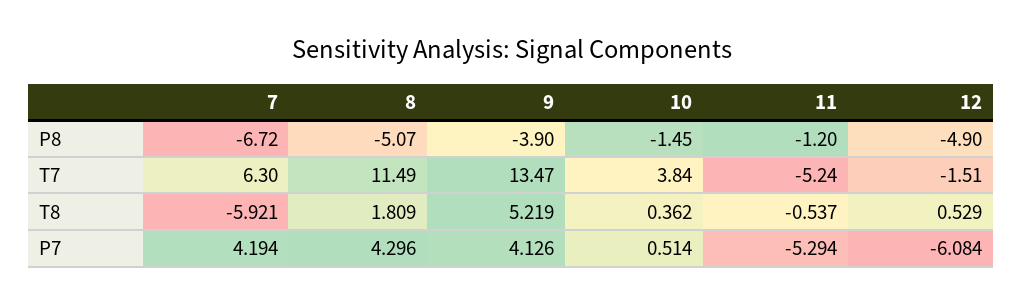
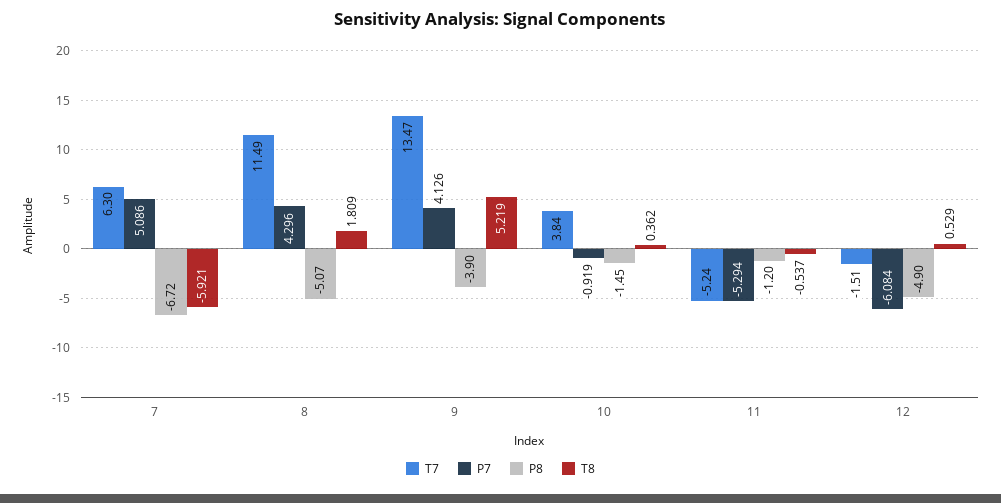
P7, 7: 4.194 -> 5.086
P7, 10: 0.514 -> -0.919

